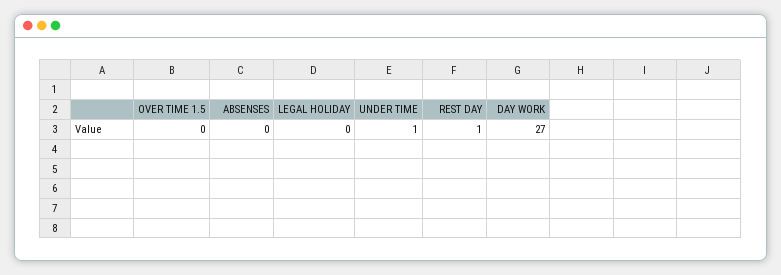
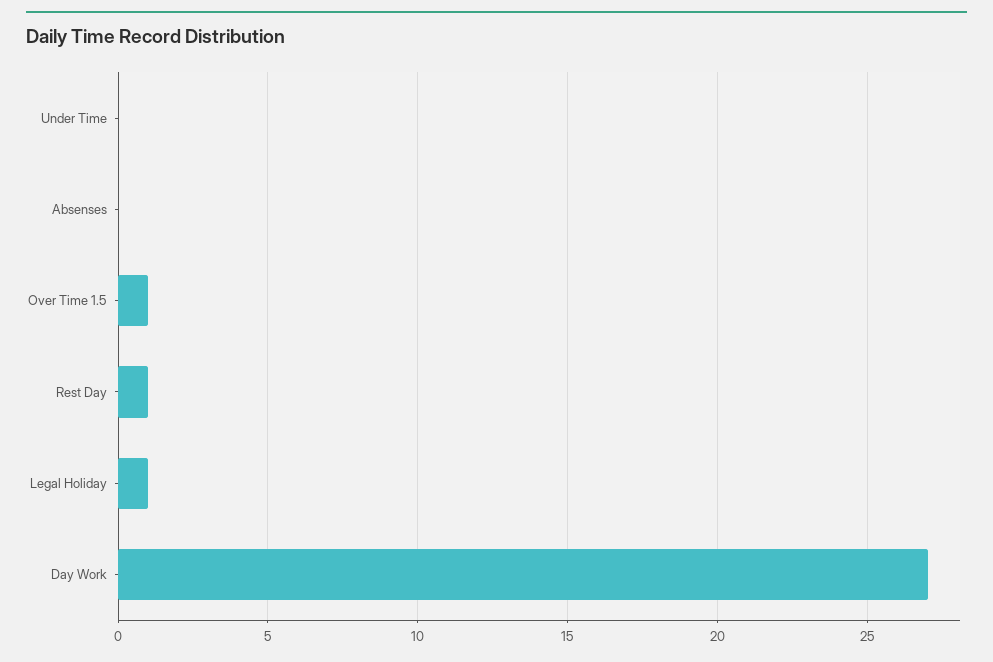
OVER TIME 1.5: 0 -> 1
LEGAL HOLIDAY: 0 -> 1
UNDER TIME: 1 -> 0

